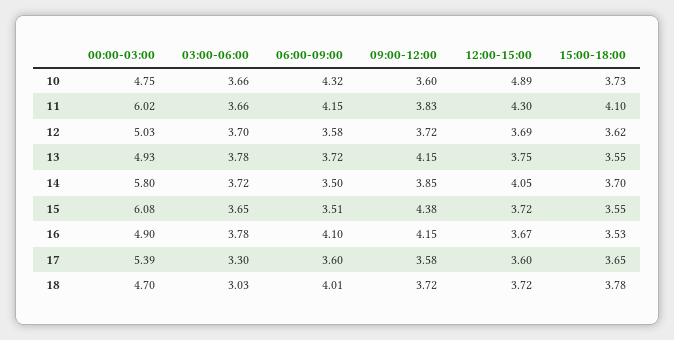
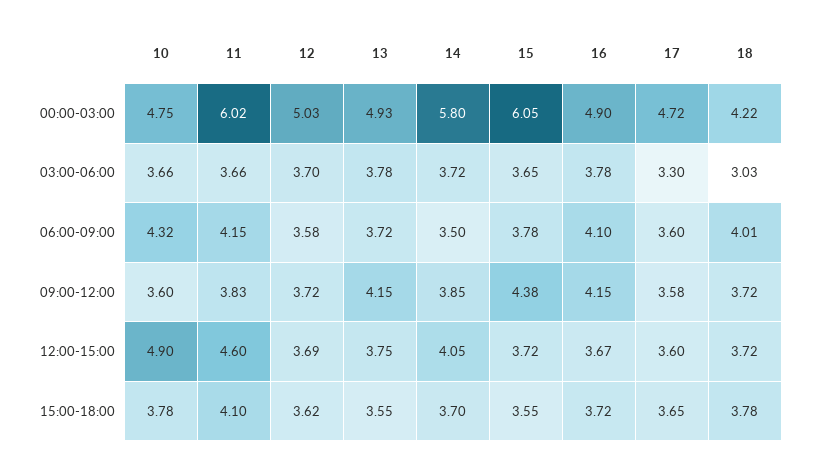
12:00-15:00, 10: 4.89 -> 4.9
15:00-18:00, 10: 3.73 -> 3.78
12:00-15:00, 11: 4.3 -> 4.6
00:00-03:00, 15: 6.08 -> 6.05
06:00-09:00, 15: 3.51 -> 3.78
15:00-18:00, 16: 3.53 -> 3.72
00:00-03:00, 17: 5.39 -> 4.72
00:00-03:00, 18: 4.7 -> 4.22

